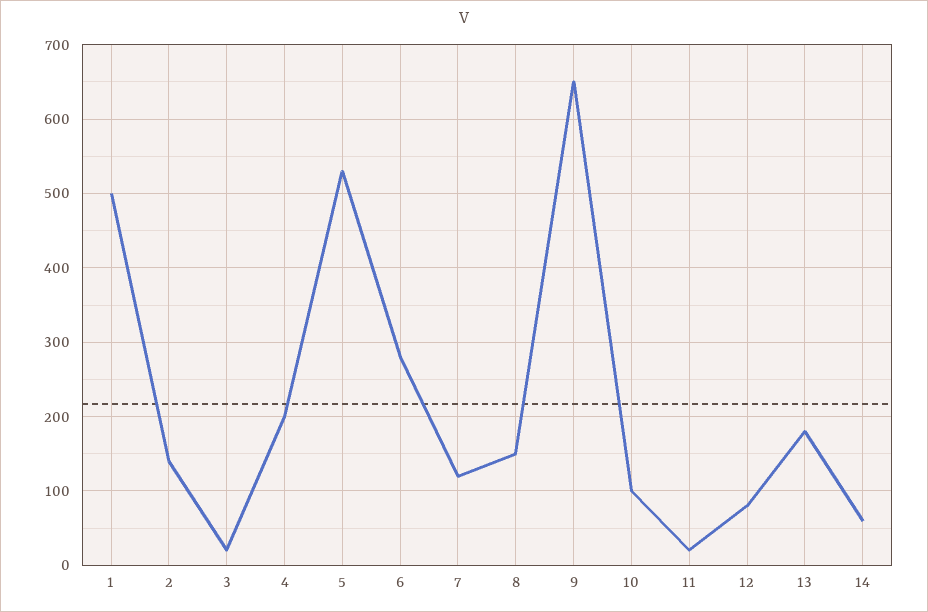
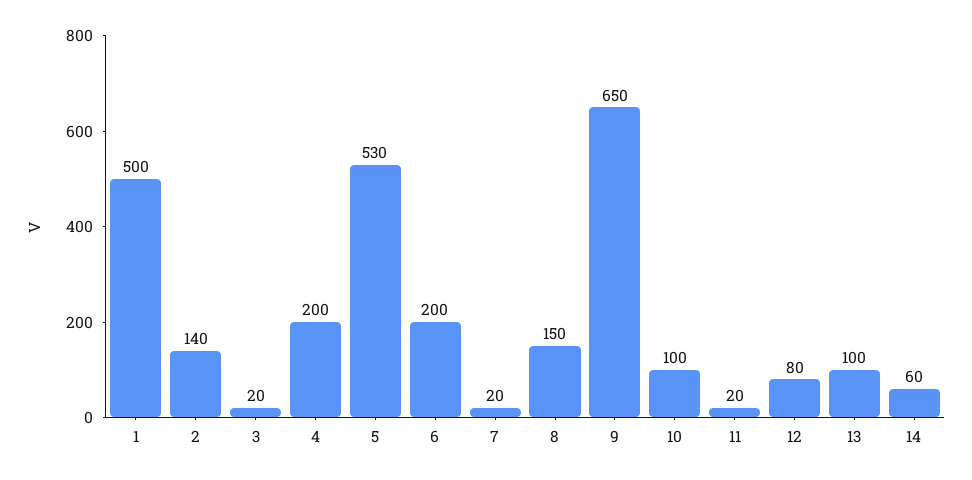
6: 280 -> 200
7: 120 -> 20
13: 180 -> 100

